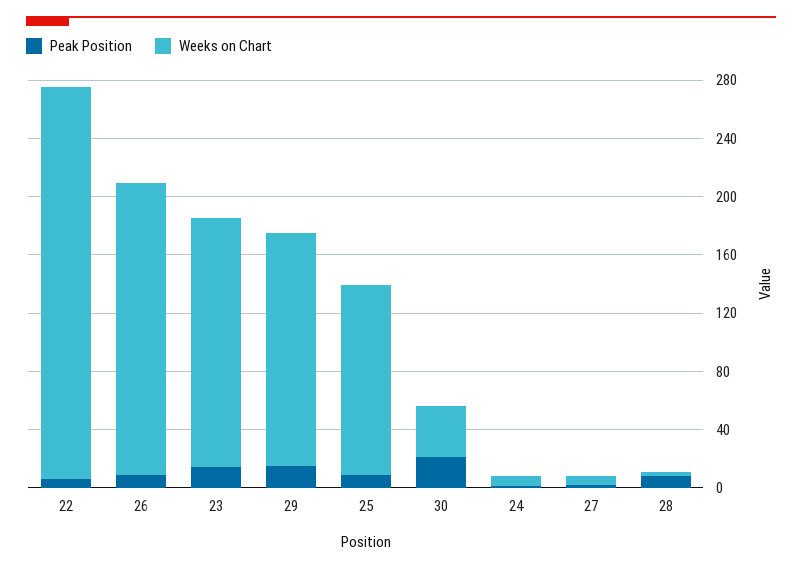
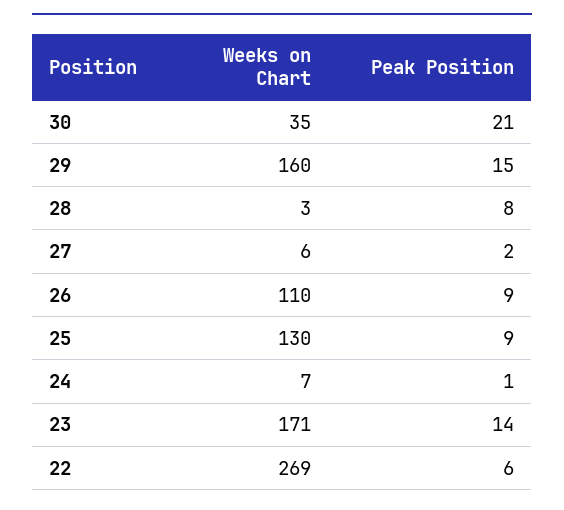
Weeks on Chart, 26: 200 -> 110

